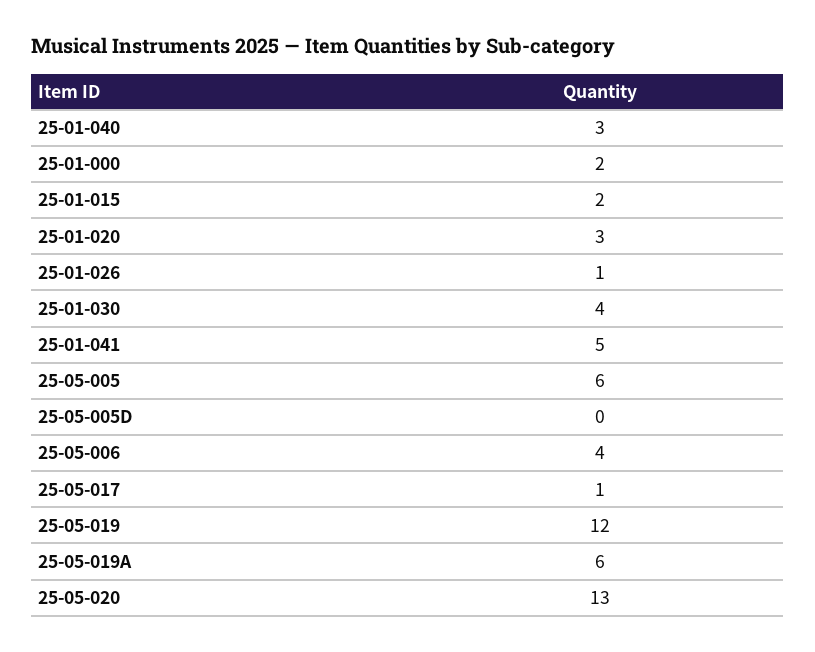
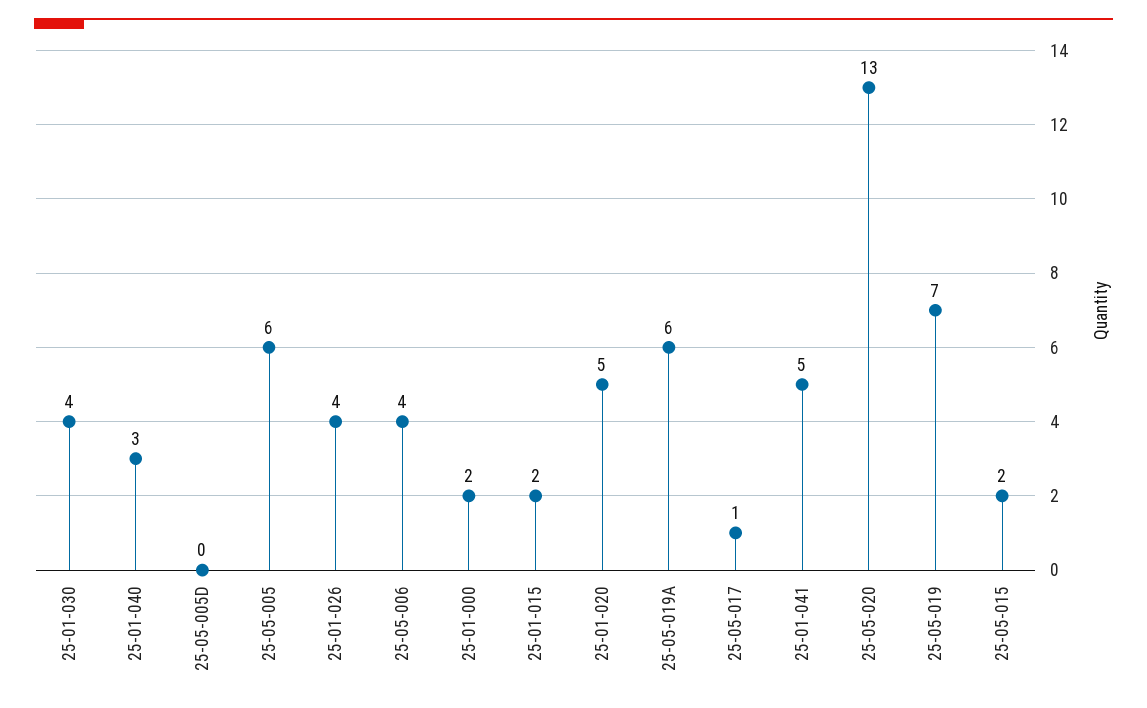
25-01-020: 3 -> 5
25-01-026: 1 -> 4
25-05-019: 12 -> 7
25-05-015: none -> 2

